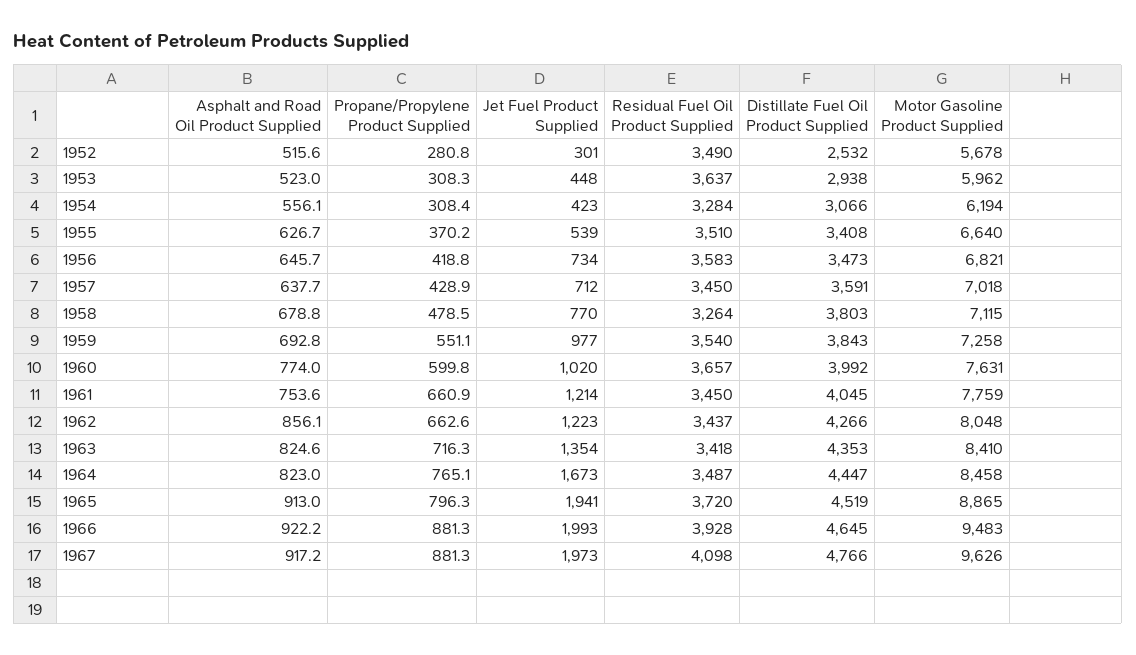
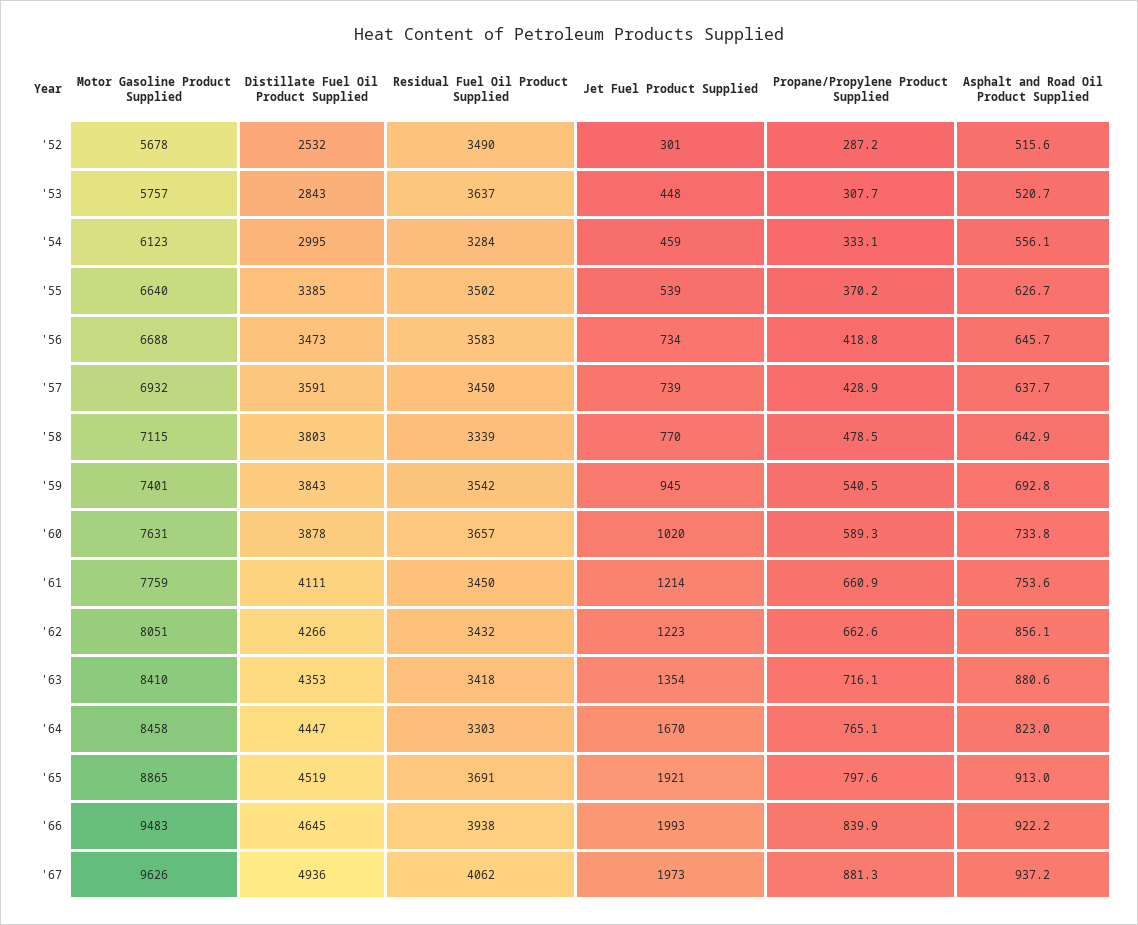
Propane/Propylene Product Supplied, 1952: 280.8 -> 287.2
Asphalt and Road Oil Product Supplied, 1953: 523 -> 520.7
Propane/Propylene Product Supplied, 1953: 308.3 -> 307.7
Distillate Fuel Oil Product Supplied, 1953: 2938 -> 2843
Motor Gasoline Product Supplied, 1953: 5962 -> 5757
Propane/Propylene Product Supplied, 1954: 308.4 -> 333.1
Jet Fuel Product Supplied, 1954: 423 -> 459
Distillate Fuel Oil Product Supplied, 1954: 3066 -> 2995
Motor Gasoline Product Supplied, 1954: 6194 -> 6123
Residual Fuel Oil Product Supplied, 1955: 3510 -> 3502
Distillate Fuel Oil Product Supplied, 1955: 3408 -> 3385
Motor Gasoline Product Supplied, 1956: 6821 -> 6688
Jet Fuel Product Supplied, 1957: 712 -> 739
Motor Gasoline Product Supplied, 1957: 7018 -> 6932
Asphalt and Road Oil Product Supplied, 1958: 678.8 -> 642.9
Residual Fuel Oil Product Supplied, 1958: 3264 -> 3339
Propane/Propylene Product Supplied, 1959: 551.1 -> 540.5
Jet Fuel Product Supplied, 1959: 977 -> 945
Residual Fuel Oil Product Supplied, 1959: 3540 -> 3542
Motor Gasoline Product Supplied, 1959: 7258 -> 7401
Asphalt and Road Oil Product Supplied, 1960: 774 -> 733.8
Propane/Propylene Product Supplied, 1960: 599.8 -> 589.3
Distillate Fuel Oil Product Supplied, 1960: 3992 -> 3878
Distillate Fuel Oil Product Supplied, 1961: 4045 -> 4111
Residual Fuel Oil Product Supplied, 1962: 3437 -> 3432
Motor Gasoline Product Supplied, 1962: 8048 -> 8051
Asphalt and Road Oil Product Supplied, 1963: 824.6 -> 880.6
Propane/Propylene Product Supplied, 1963: 716.3 -> 716.1
Jet Fuel Product Supplied, 1964: 1673 -> 1670
Residual Fuel Oil Product Supplied, 1964: 3487 -> 3303
Propane/Propylene Product Supplied, 1965: 796.3 -> 797.6
Jet Fuel Product Supplied, 1965: 1941 -> 1921
Residual Fuel Oil Product Supplied, 1965: 3720 -> 3691
Propane/Propylene Product Supplied, 1966: 881.3 -> 839.9
Residual Fuel Oil Product Supplied, 1966: 3928 -> 3938
Asphalt and Road Oil Product Supplied, 1967: 917.2 -> 937.2
Residual Fuel Oil Product Supplied, 1967: 4098 -> 4062
Distillate Fuel Oil Product Supplied, 1967: 4766 -> 4936

